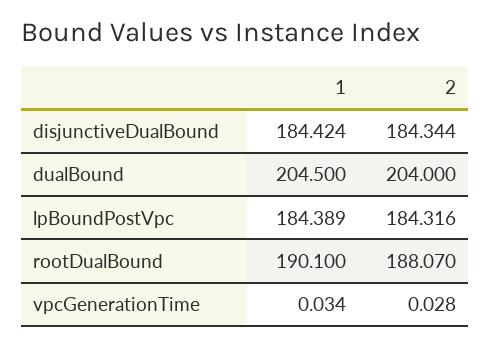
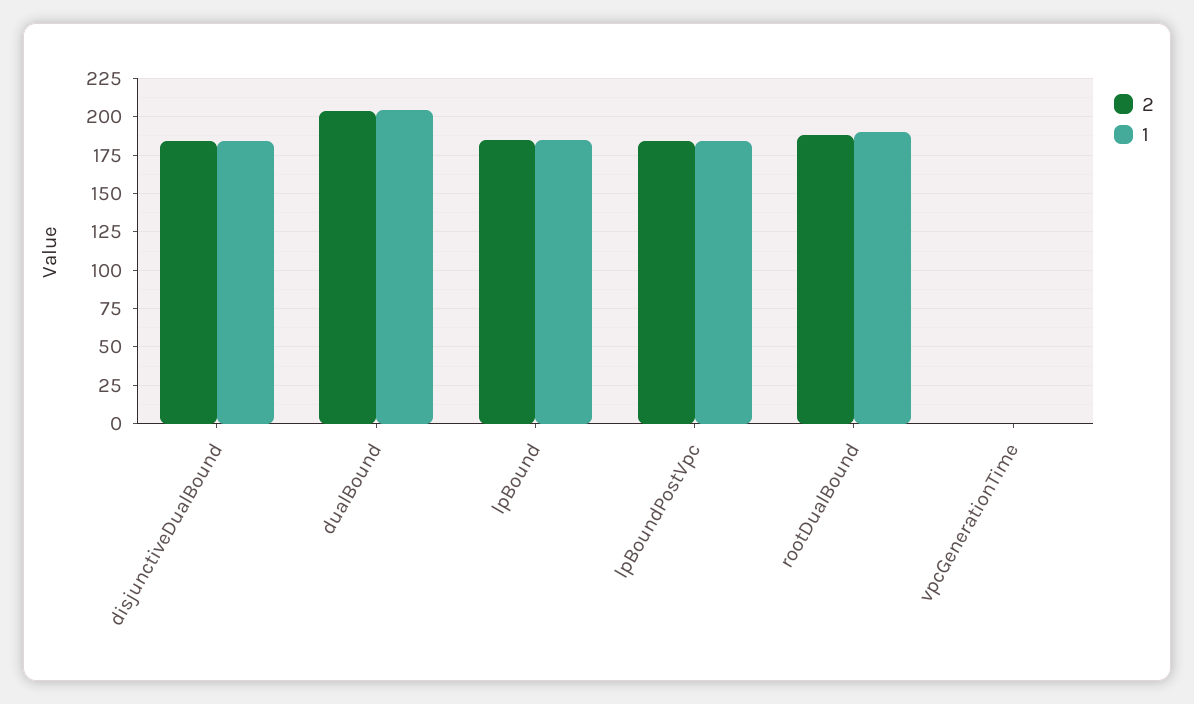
2, lpBound: none -> 185
1, lpBound: none -> 185

